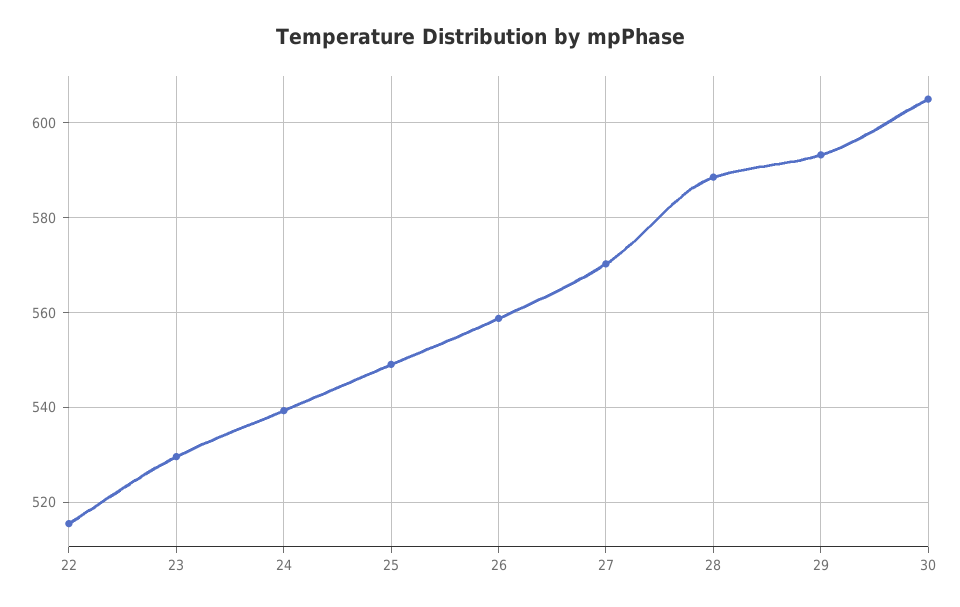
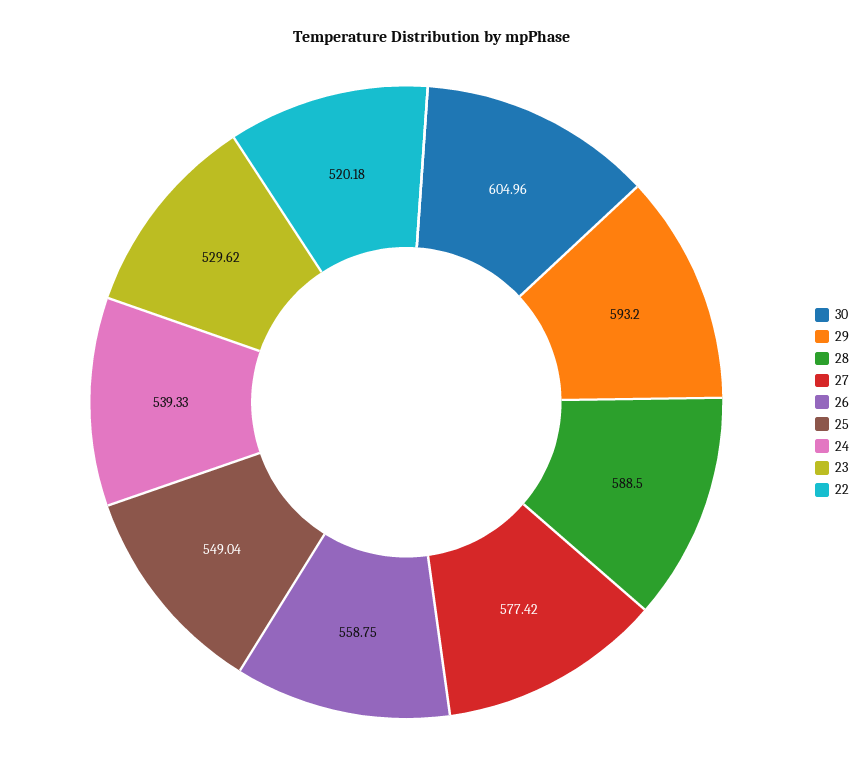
22: 516 -> 520.18
27: 570 -> 577.42

